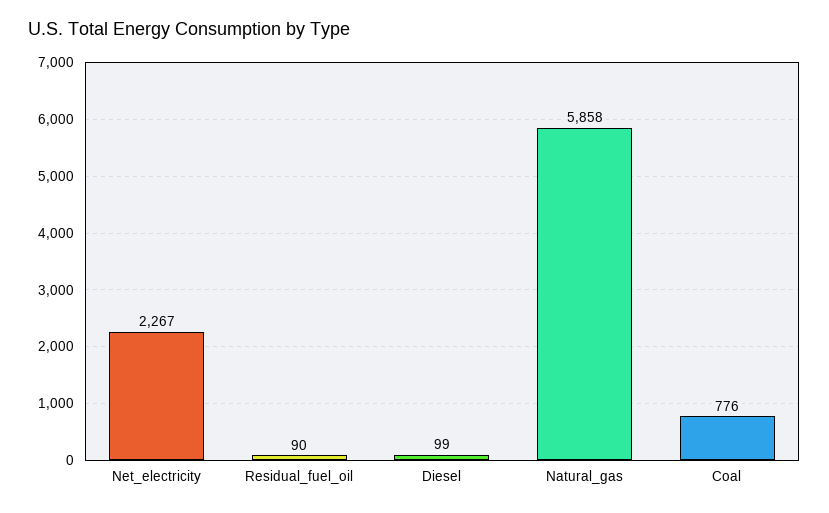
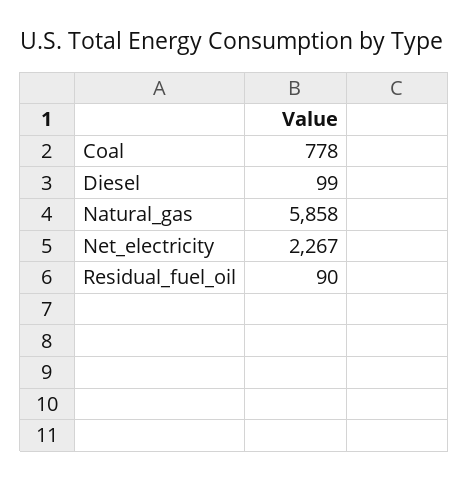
Coal: 776 -> 778

